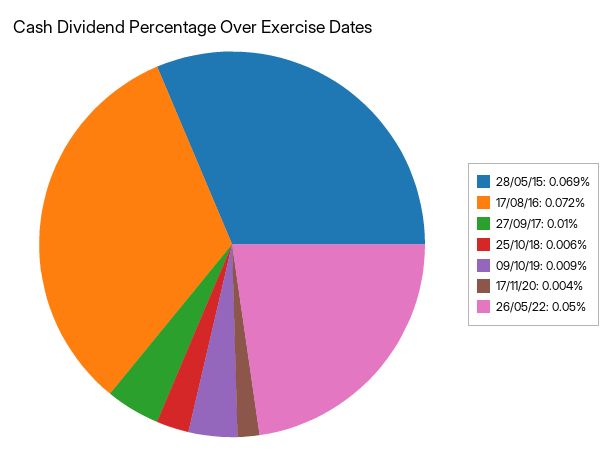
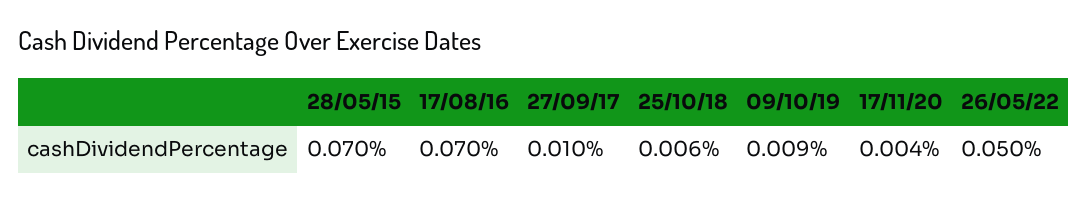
28/05/15: 0.069 -> 0.07
17/08/16: 0.072 -> 0.07

